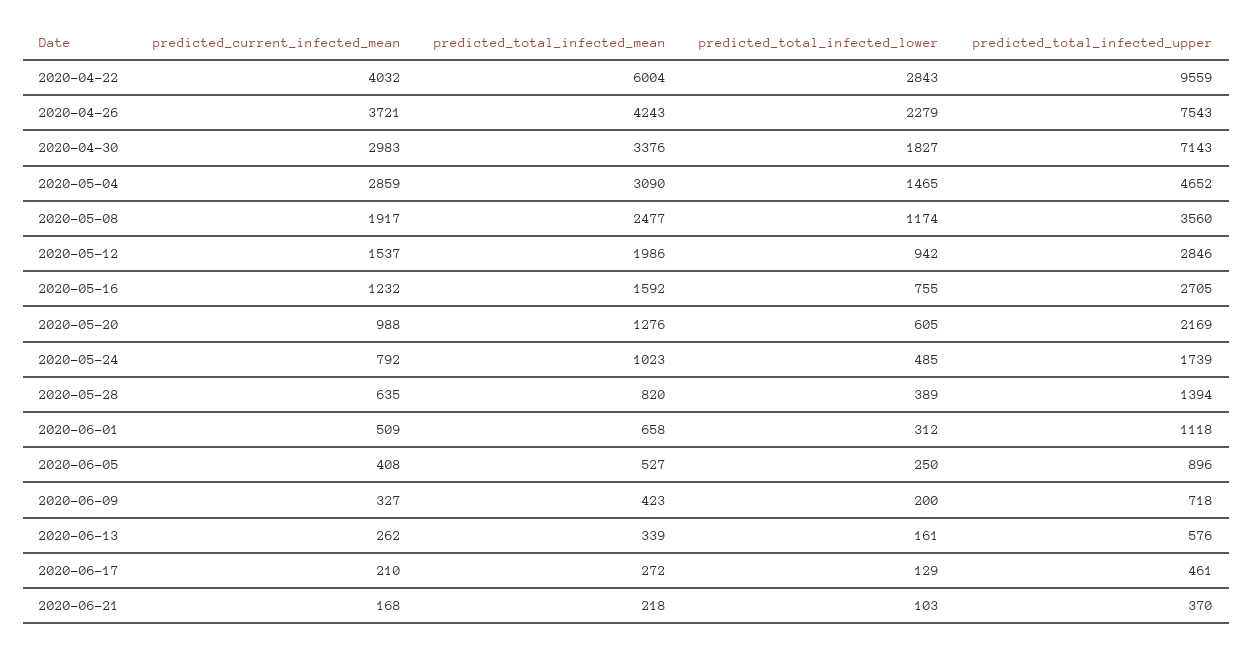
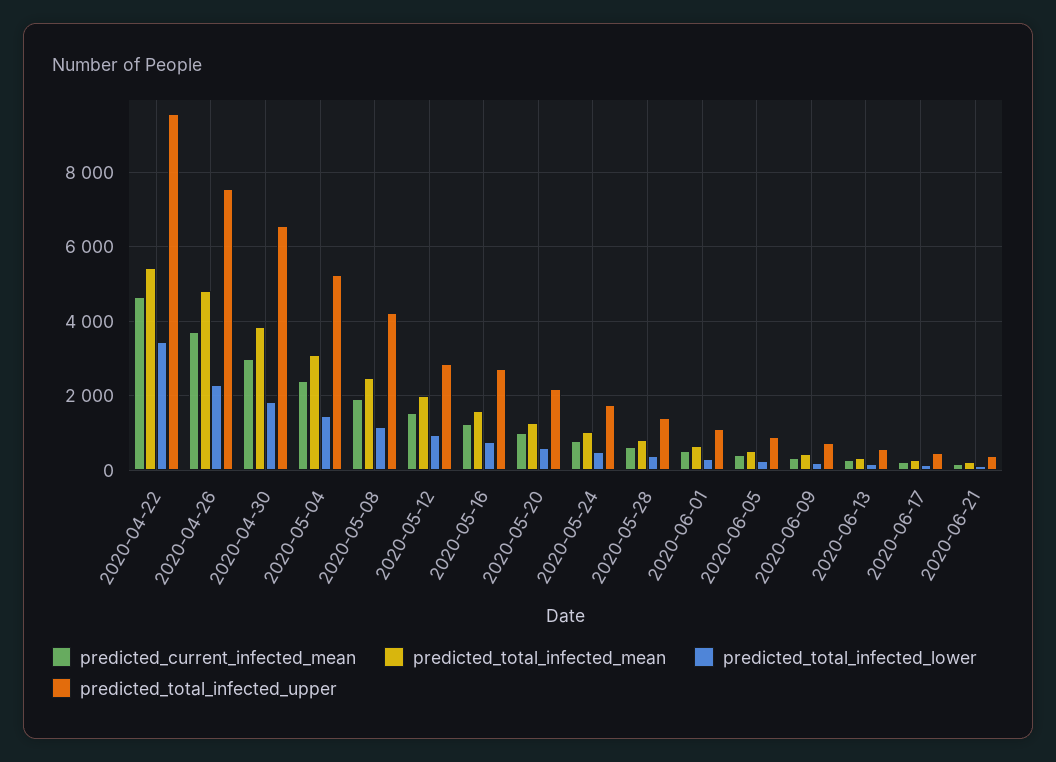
predicted_current_infected_mean, 2020-04-22: 4032 -> 4600
predicted_total_infected_mean, 2020-04-22: 6004 -> 5400
predicted_total_infected_lower, 2020-04-22: 2843 -> 3400
predicted_total_infected_mean, 2020-04-26: 4243 -> 4800
predicted_total_infected_mean, 2020-04-30: 3376 -> 3800
predicted_total_infected_upper, 2020-04-30: 7143 -> 6600
predicted_current_infected_mean, 2020-05-04: 2859 -> 2400
predicted_total_infected_upper, 2020-05-04: 4652 -> 5200
predicted_total_infected_upper, 2020-05-08: 3560 -> 4200

